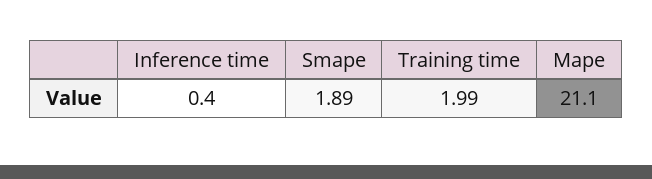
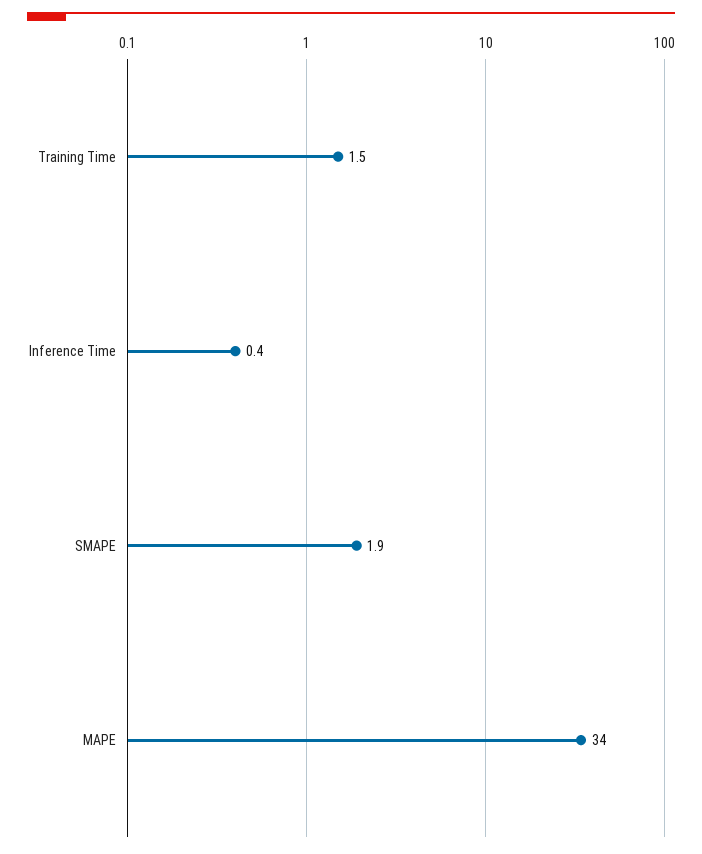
Training time: 1.99 -> 1.5
Mape: 21.1 -> 34

